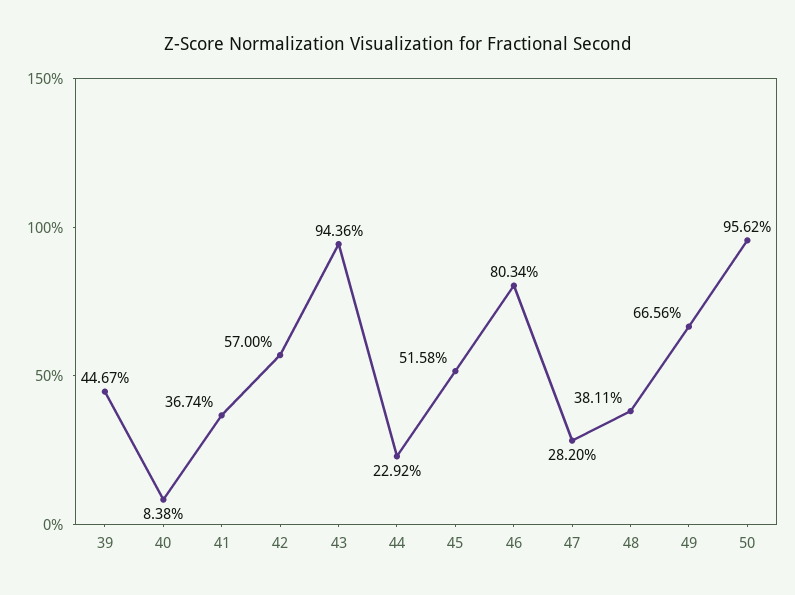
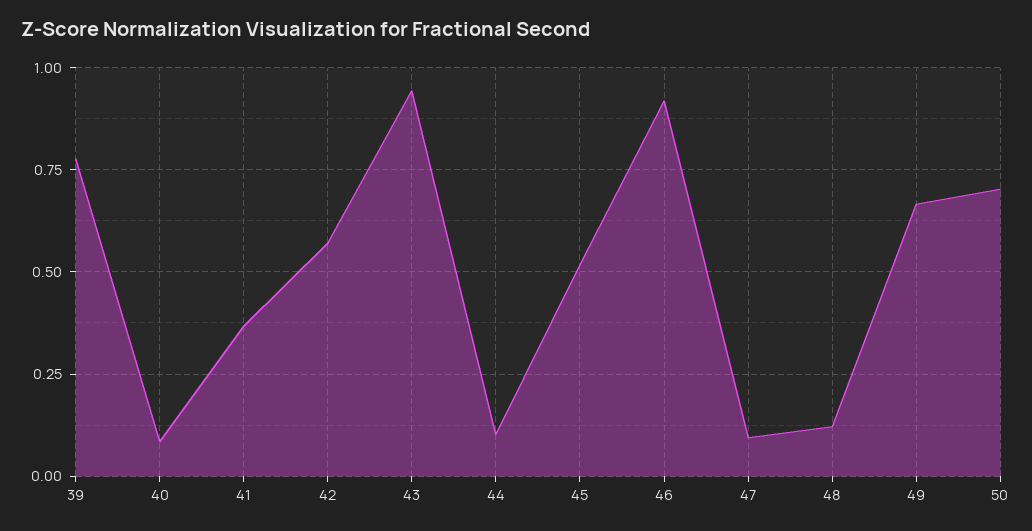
39: 0.4467 -> 0.775
44: 0.2292 -> 0.1
46: 0.8034 -> 0.925
47: 0.282 -> 0.1
48: 0.3811 -> 0.125
50: 0.9562 -> 0.7

